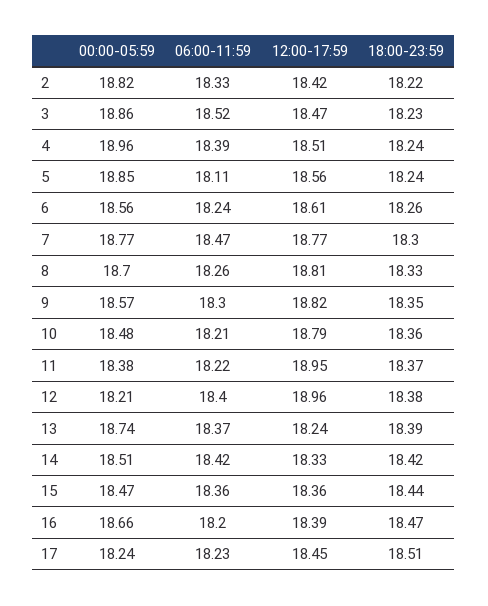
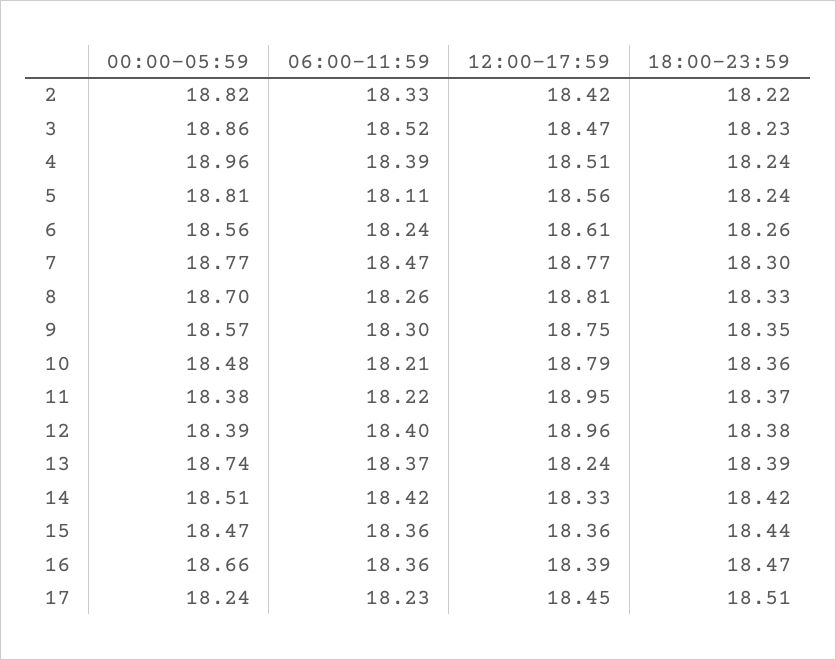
00:00-05:59, 5: 18.85 -> 18.81
12:00-17:59, 9: 18.82 -> 18.75
00:00-05:59, 12: 18.21 -> 18.39
06:00-11:59, 16: 18.2 -> 18.36

